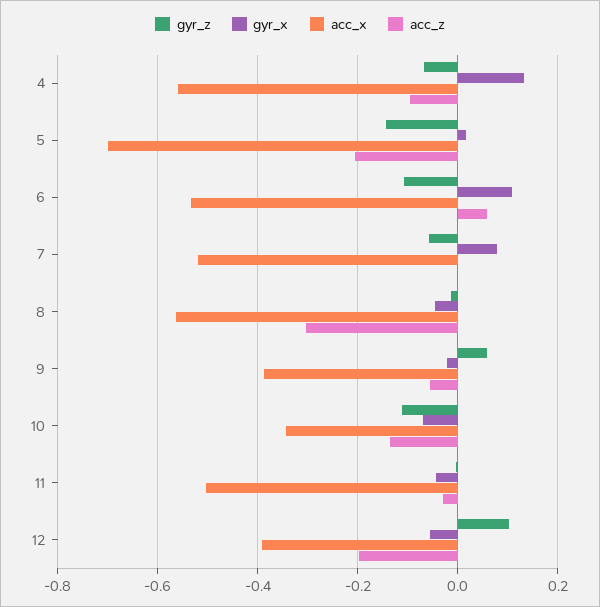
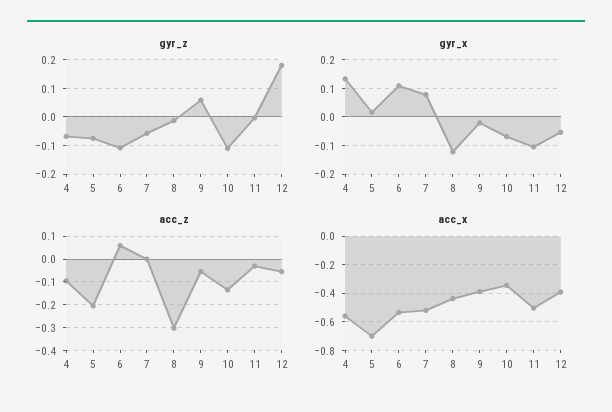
gyr_z, 5: -0.14 -> -0.075
gyr_x, 8: -0.04 -> -0.125
acc_x, 8: -0.56 -> -0.45
gyr_x, 11: -0.04 -> -0.1
gyr_z, 12: 0.1 -> 0.175
acc_z, 12: -0.2 -> -0.05

